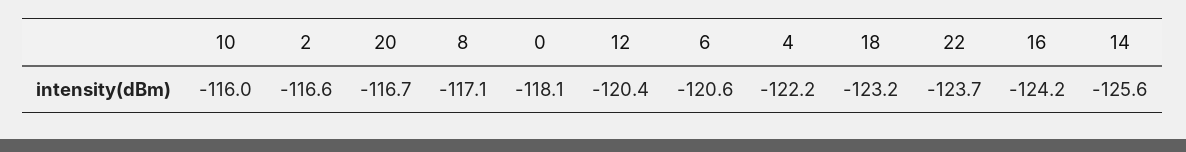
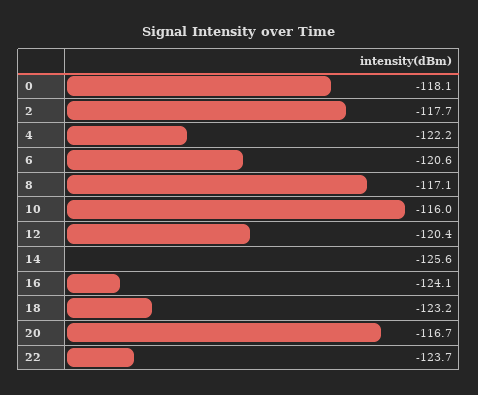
2: -116.6 -> -117.7
16: -124.2 -> -124.1

